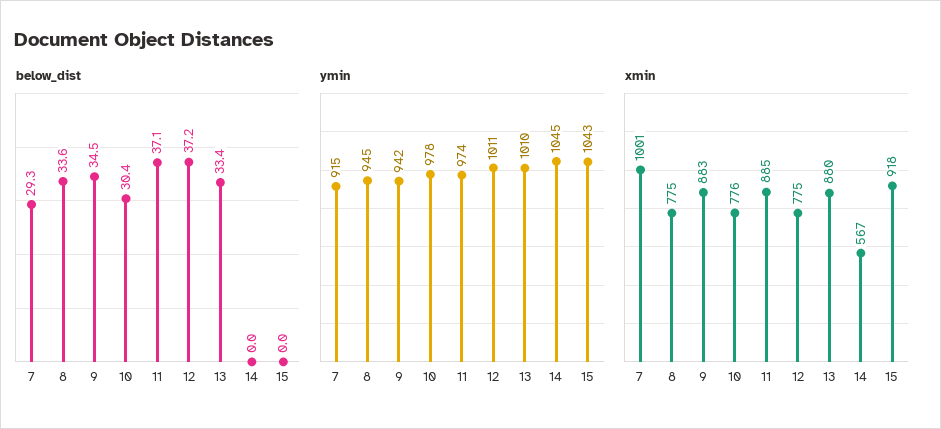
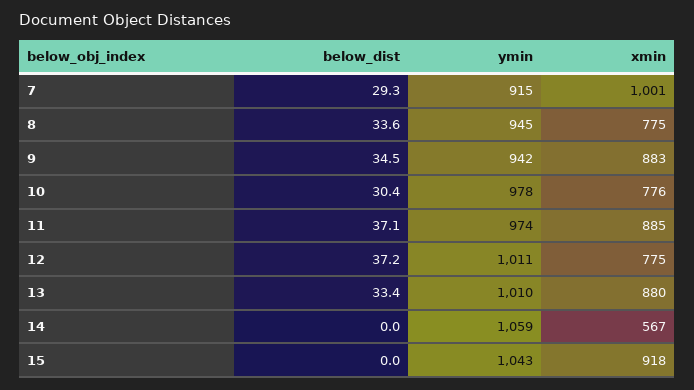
ymin, 14: 1045 -> 1059

